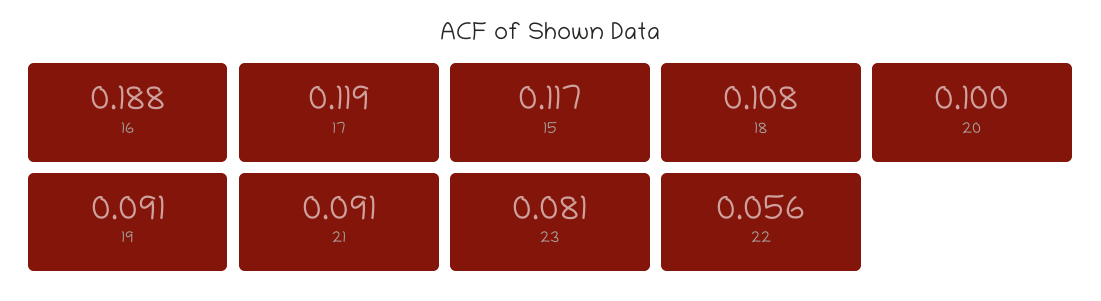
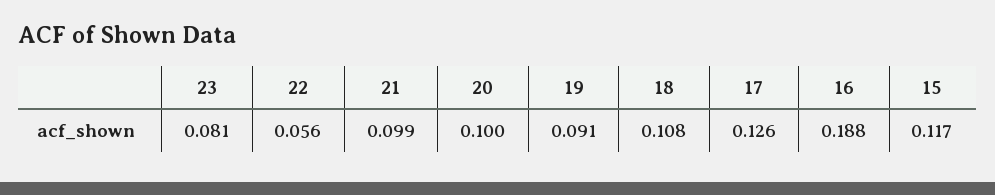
17: 0.119 -> 0.126
21: 0.091 -> 0.099

